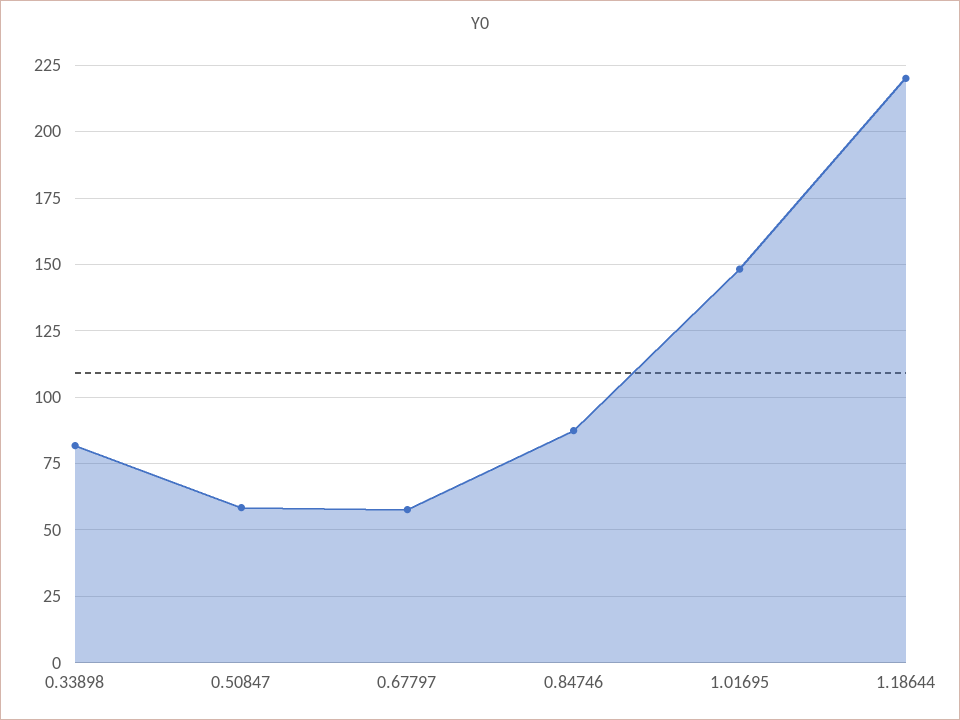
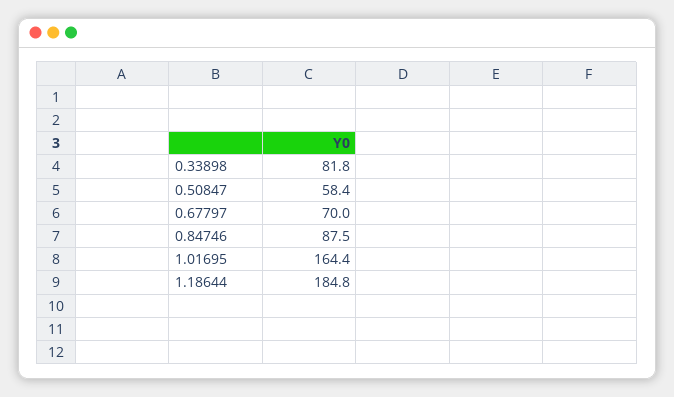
0.67797: 57.5 -> 70
1.01695: 147.5 -> 164.4
1.18644: 220 -> 184.8

